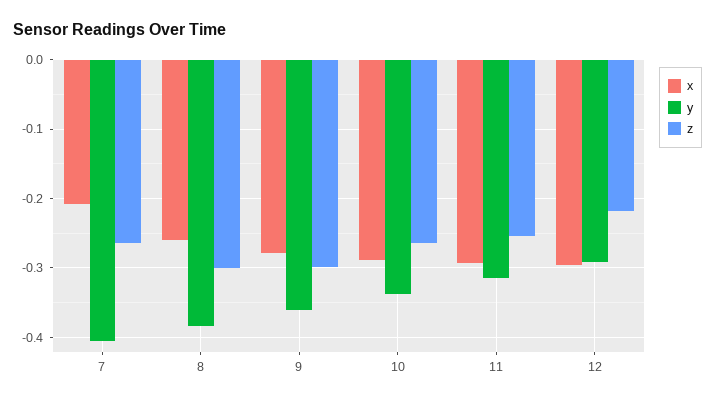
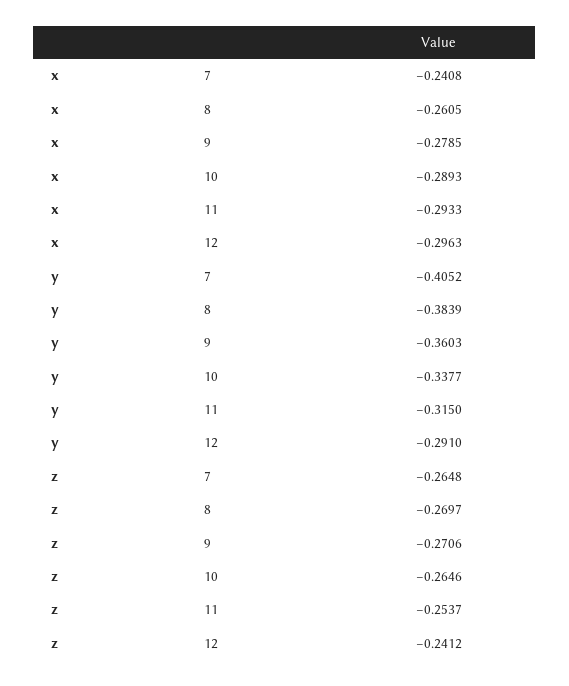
x, 7: -0.21 -> -0.2408
z, 8: -0.3 -> -0.2697
z, 9: -0.3 -> -0.2706
z, 12: -0.22 -> -0.2412

